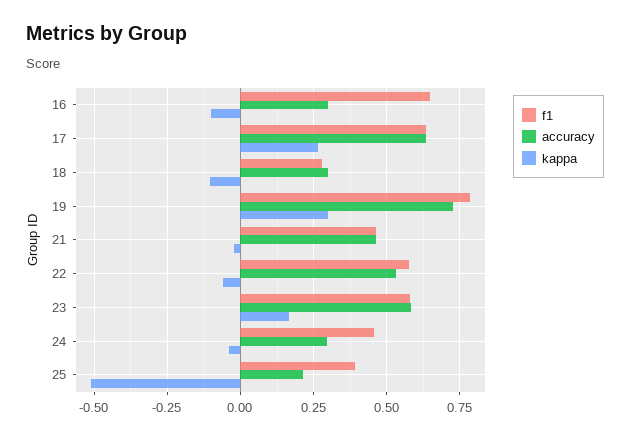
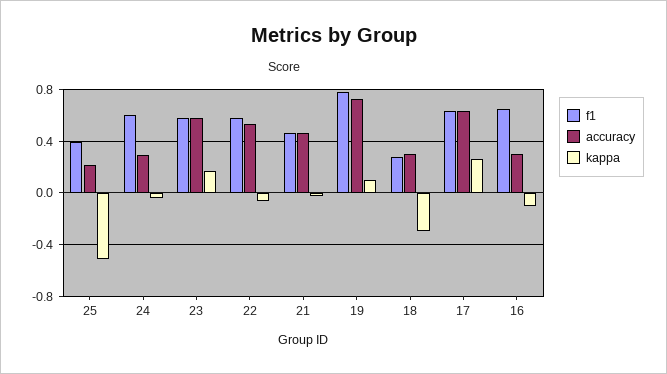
kappa, 18: -0.1 -> -0.3
kappa, 19: 0.3 -> 0.1
f1, 24: 0.45 -> 0.6

